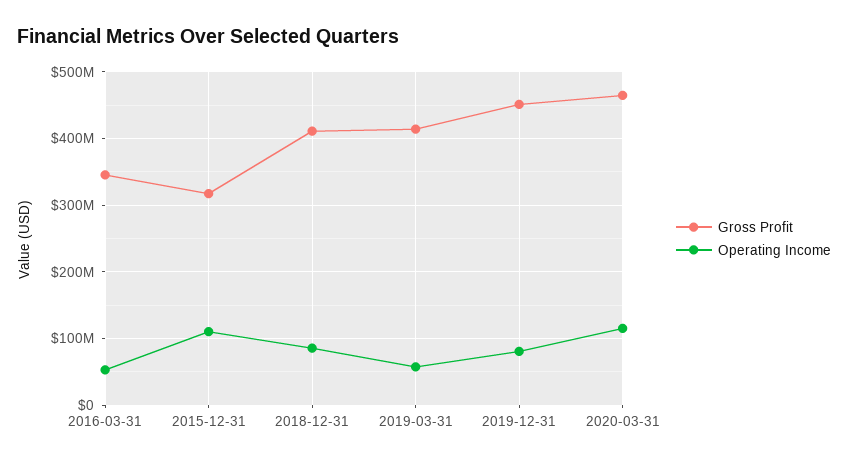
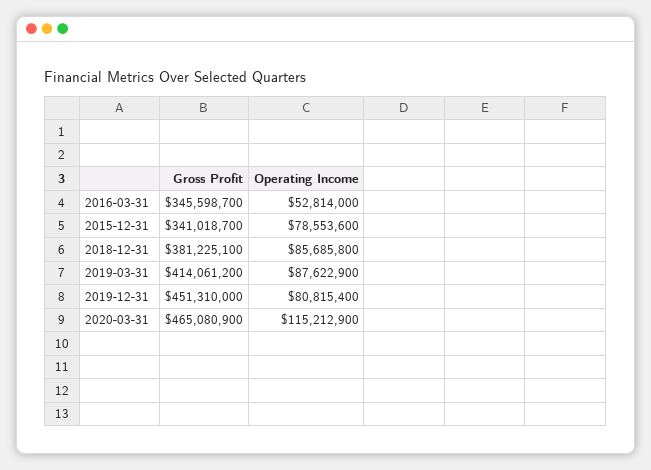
Gross Profit, 2015-12-31: 320000000 -> 341018700
Operating Income, 2015-12-31: 110000000 -> 78553600
Gross Profit, 2018-12-31: 410000000 -> 381225100
Operating Income, 2019-03-31: 60000000 -> 87622900

